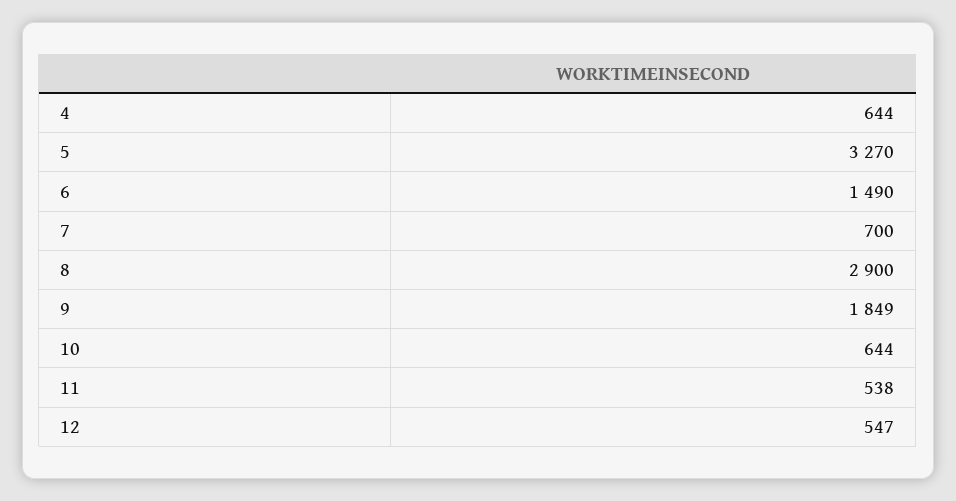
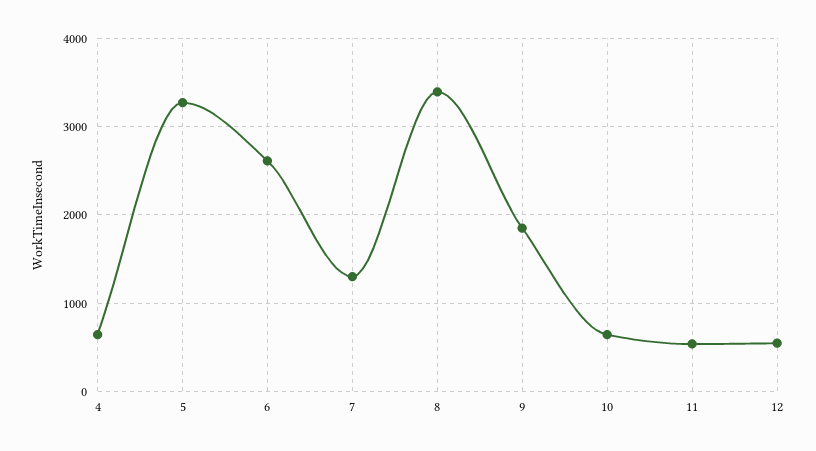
6: 1490 -> 2600
7: 700 -> 1300
8: 2900 -> 3400

